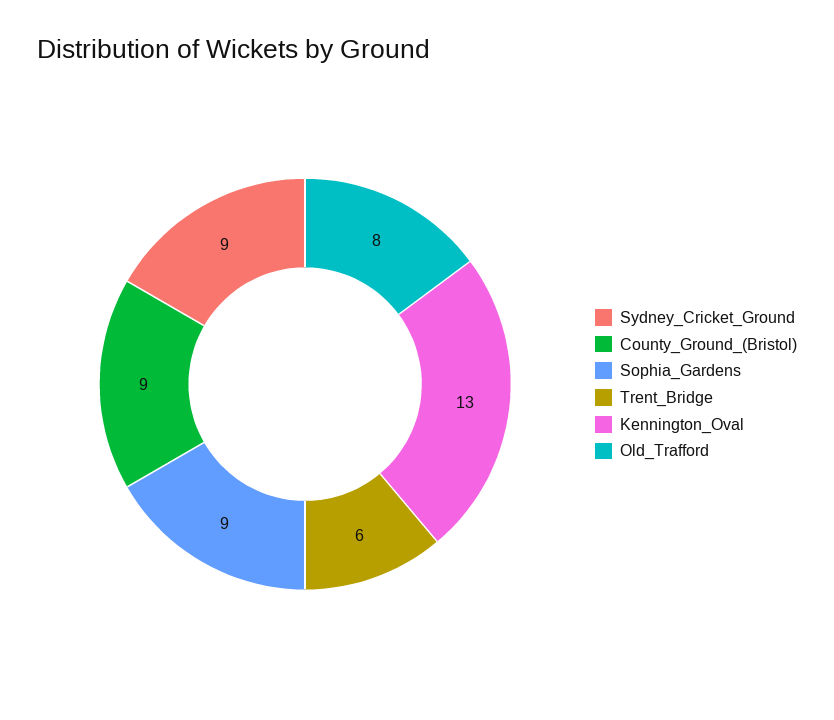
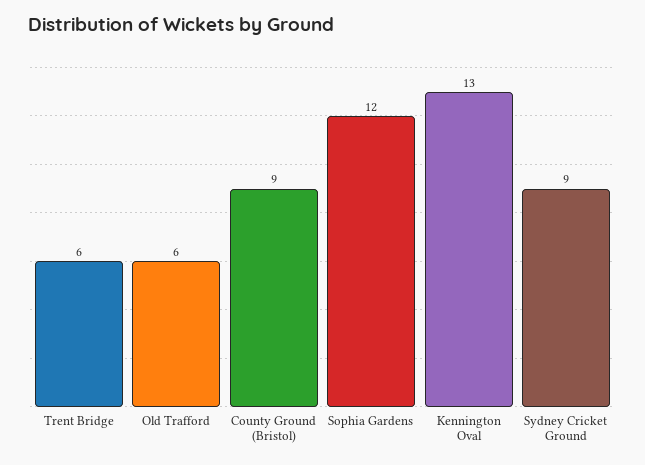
Sophia_Gardens: 9 -> 12
Old_Trafford: 8 -> 6

